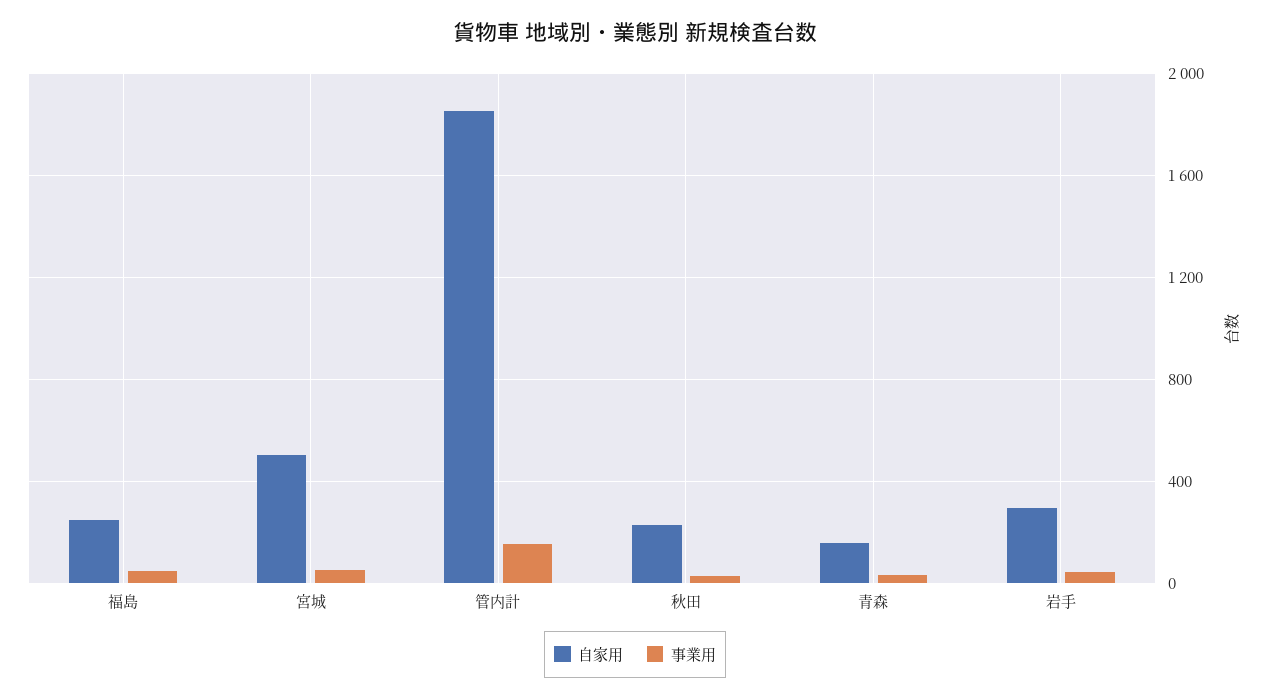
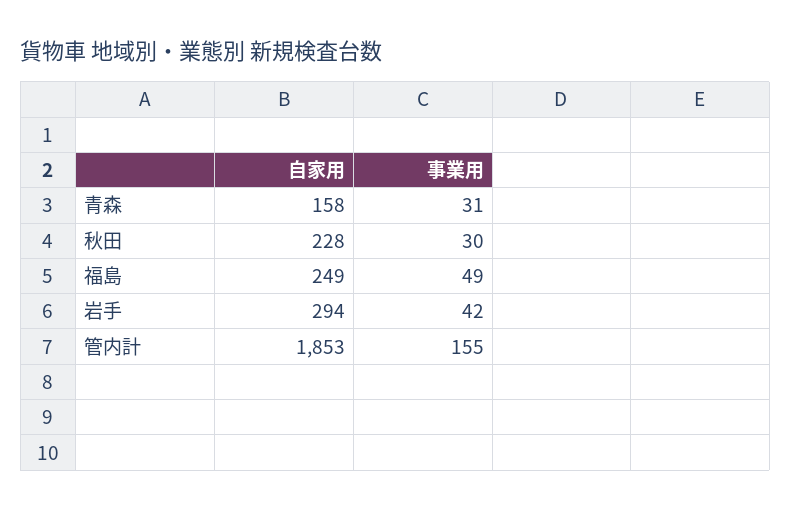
自家用, 宮城: 500 -> none
事業用, 宮城: 50 -> none

